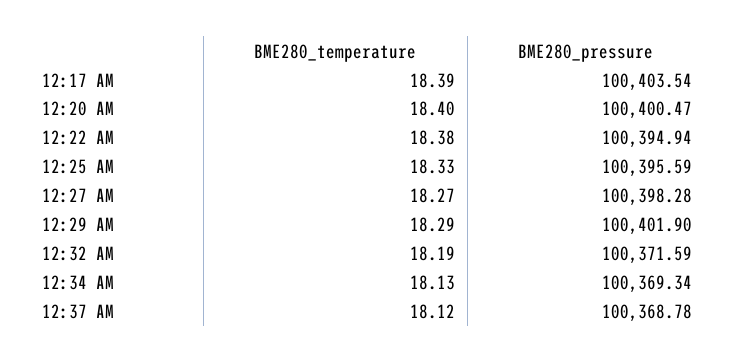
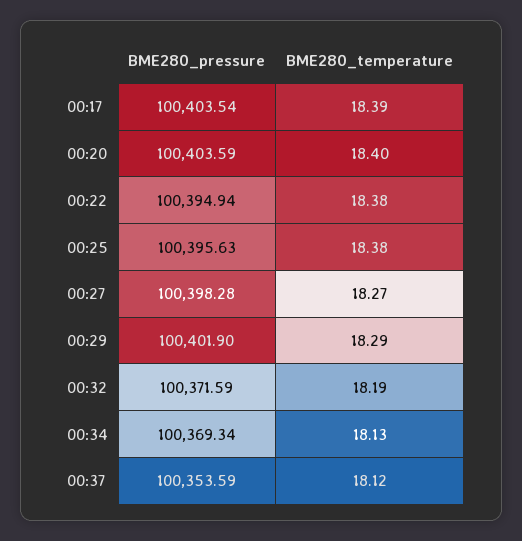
BME280_pressure, 12:20 AM: 100400.47 -> 100403.59
BME280_temperature, 12:25 AM: 18.33 -> 18.38
BME280_pressure, 12:25 AM: 100395.59 -> 100395.63
BME280_pressure, 12:37 AM: 100368.78 -> 100353.59

